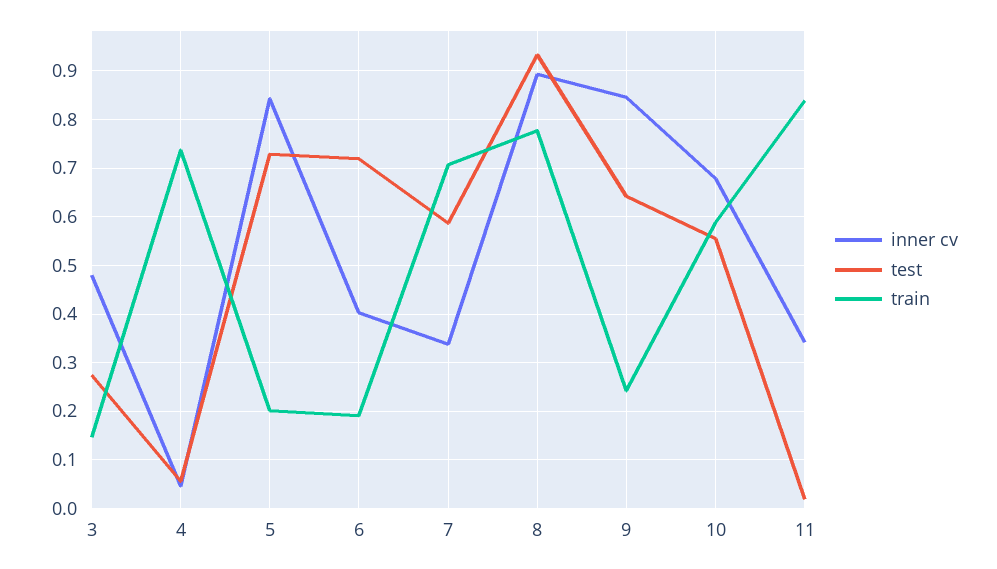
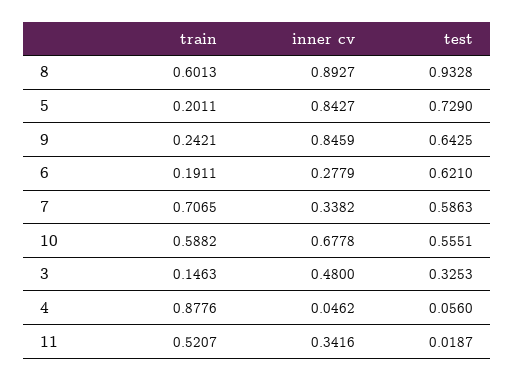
test, 3: 0.28 -> 0.3253
train, 4: 0.74 -> 0.8776
inner cv, 6: 0.4 -> 0.2779
test, 6: 0.72 -> 0.621
train, 8: 0.78 -> 0.6013
train, 11: 0.84 -> 0.5207

